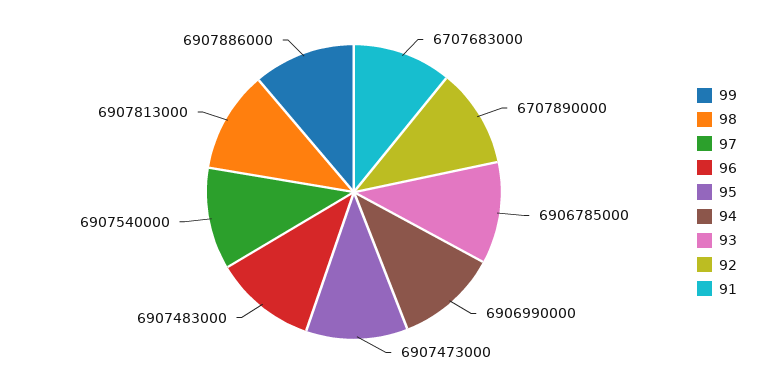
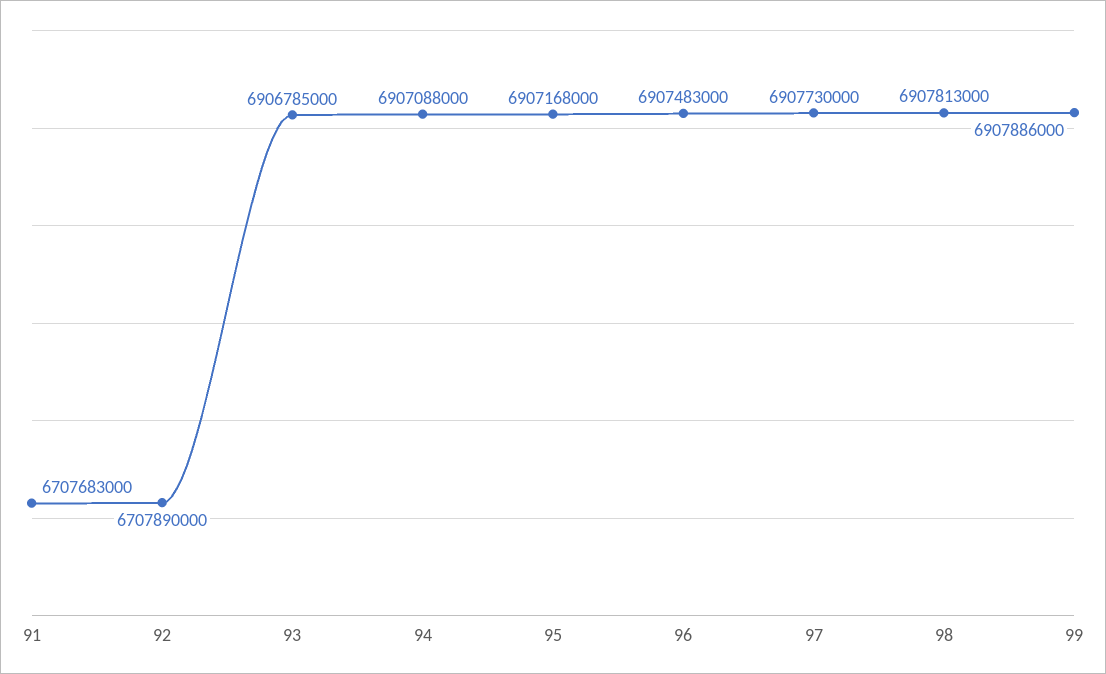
97: 6907540000 -> 6907730000
95: 6907473000 -> 6907168000
94: 6906990000 -> 6907088000

